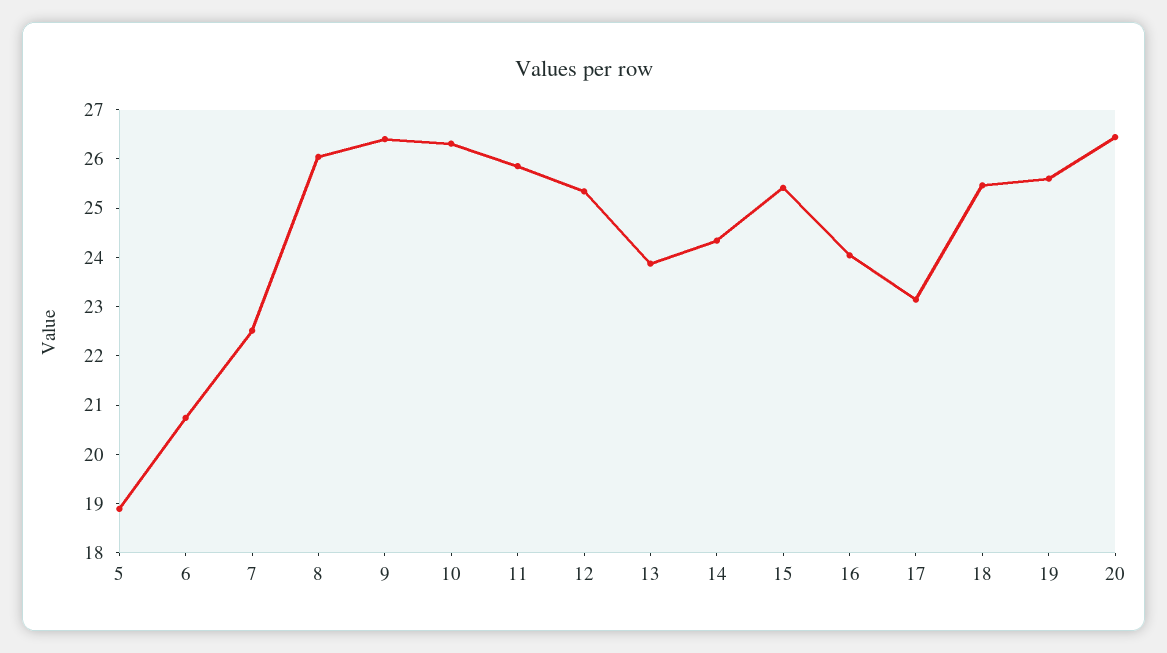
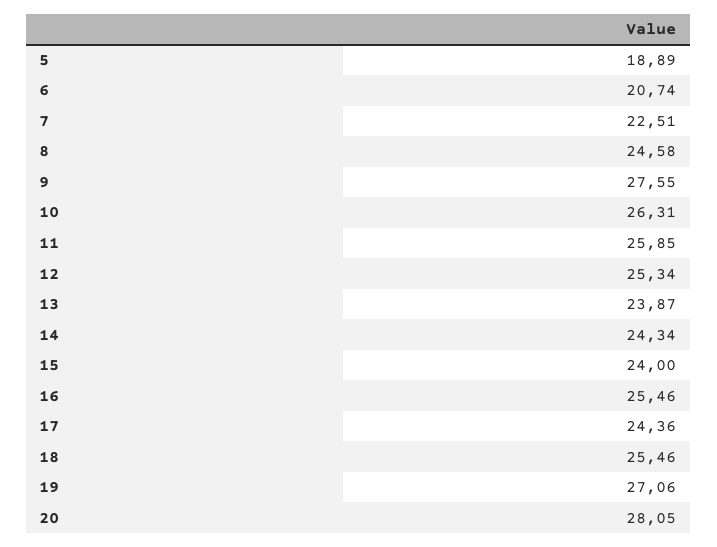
8: 26 -> 24.58
9: 26.4 -> 27.55
15: 25.4 -> 24
16: 24 -> 25.46
17: 23.2 -> 24.36
19: 25.6 -> 27.06
20: 26.4 -> 28.05

